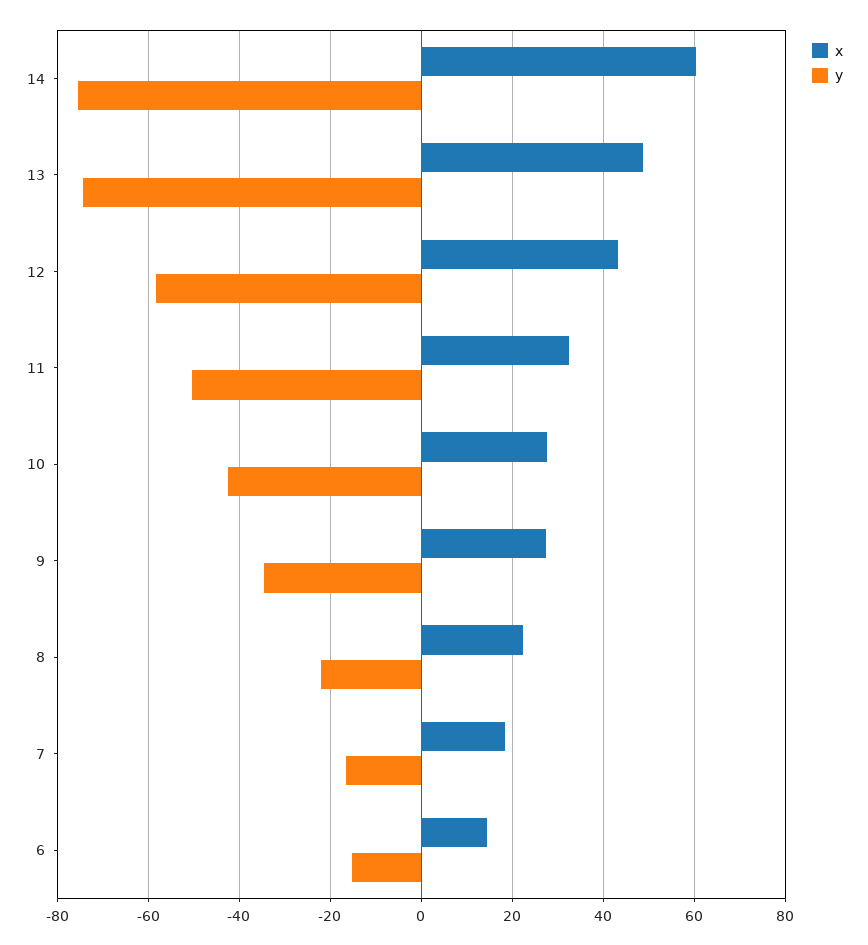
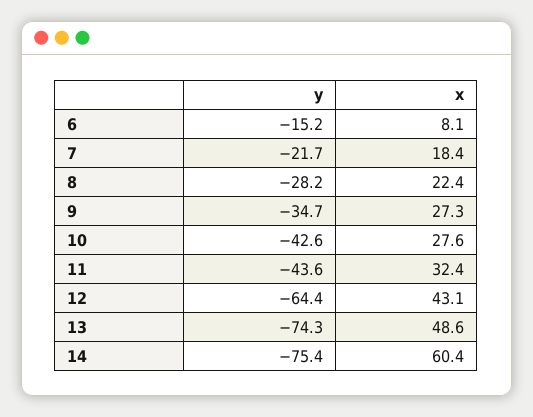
y, 12: -58 -> -64.4
y, 11: -50 -> -43.6
y, 8: -22 -> -28.2
y, 7: -16 -> -21.7
x, 6: 14 -> 8.1

